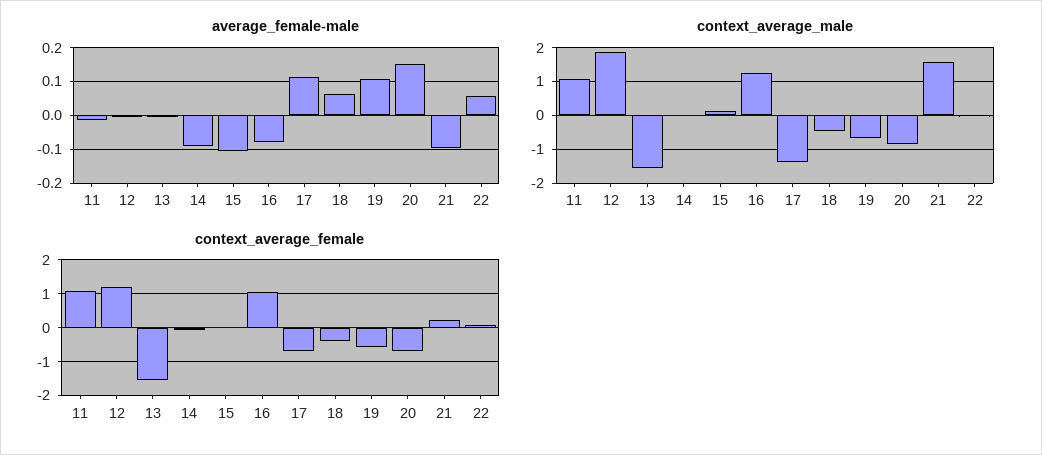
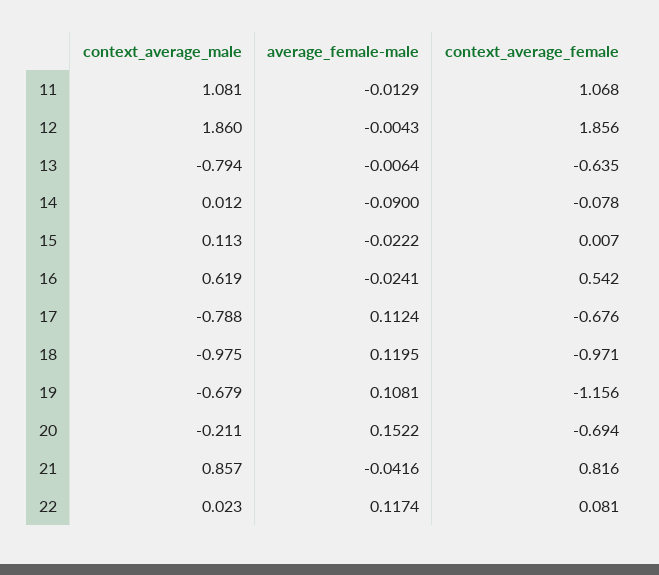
average_female-male, 15: -0.1 -> -0.0222
average_female-male, 16: -0.08 -> -0.0241
average_female-male, 18: 0.06 -> 0.1195
average_female-male, 21: -0.1 -> -0.0416
average_female-male, 22: 0.06 -> 0.1174
context_average_male, 13: -1.6 -> -0.794
context_average_male, 16: 1.2 -> 0.619
context_average_male, 17: -1.4 -> -0.788
context_average_male, 18: -0.4 -> -0.975
context_average_male, 20: -0.8 -> -0.211
context_average_male, 21: 1.6 -> 0.857
context_average_female, 12: 1.2 -> 1.856
context_average_female, 13: -1.6 -> -0.635
context_average_female, 16: 1 -> 0.542
context_average_female, 18: -0.4 -> -0.971
context_average_female, 19: -0.6 -> -1.156
context_average_female, 21: 0.2 -> 0.816

